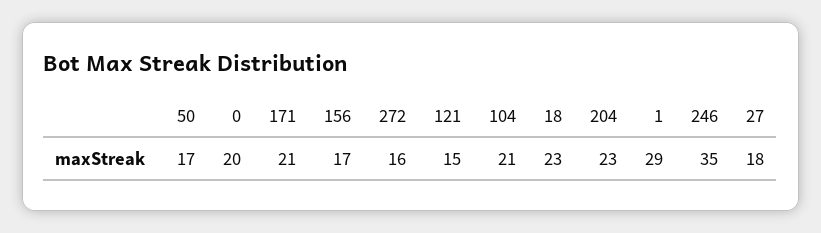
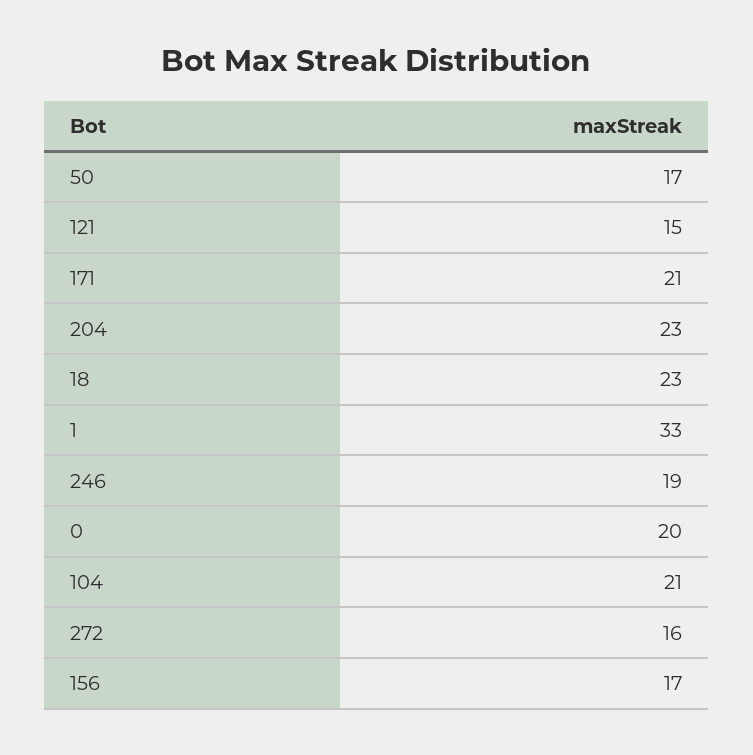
1: 29 -> 33
246: 35 -> 19
27: 18 -> none

